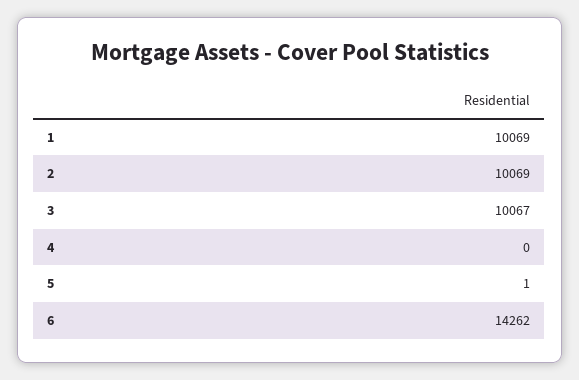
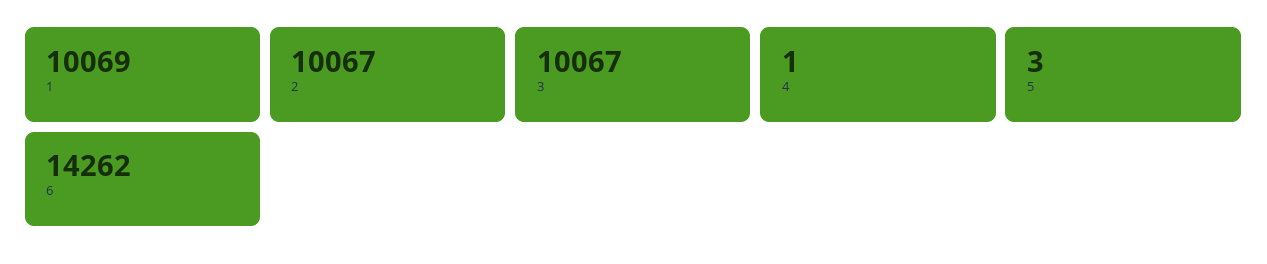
2: 10069 -> 10067
4: 0 -> 1
5: 1 -> 3

